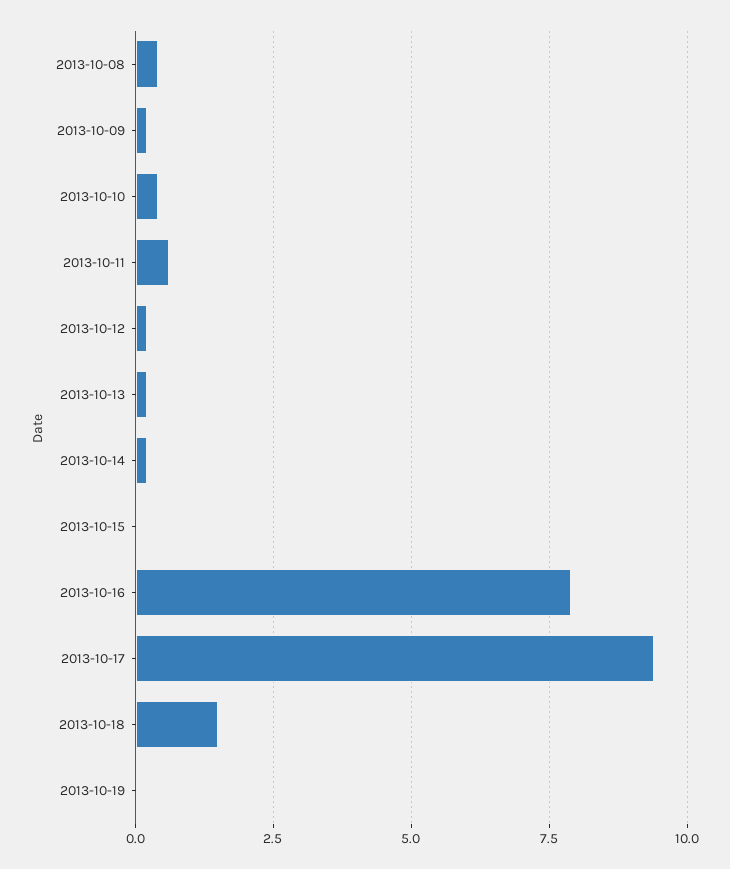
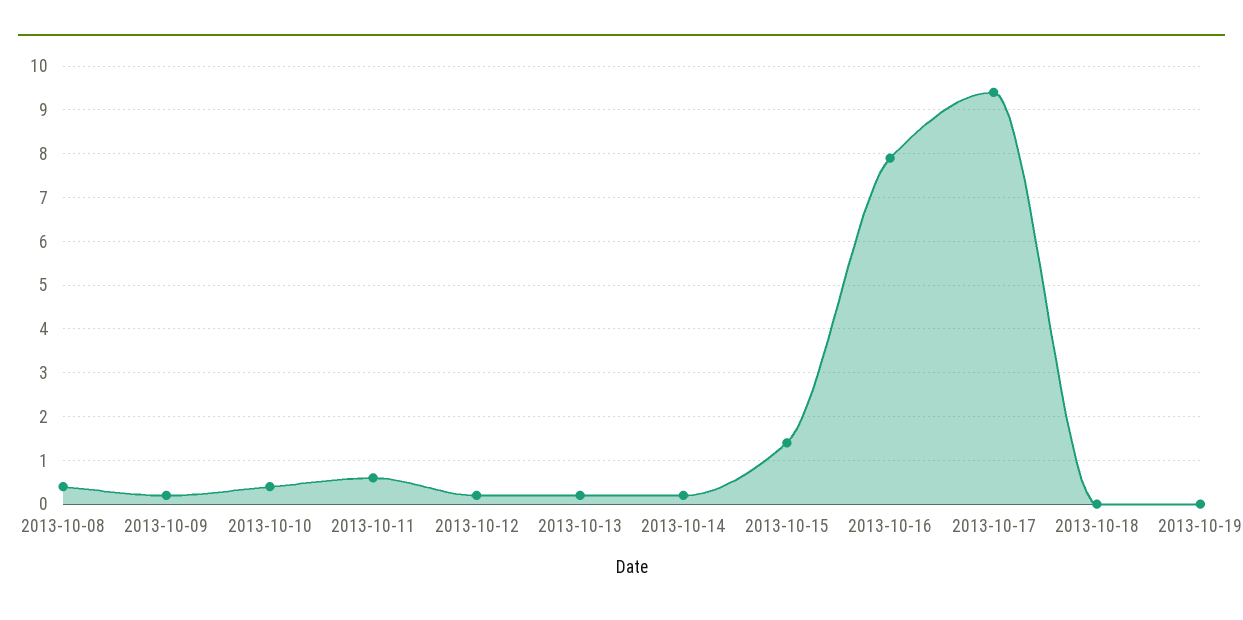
2013-10-15: 0 -> 1.5
2013-10-18: 1.5 -> 0

